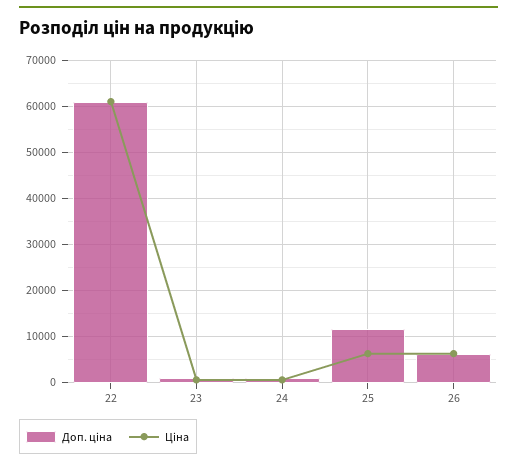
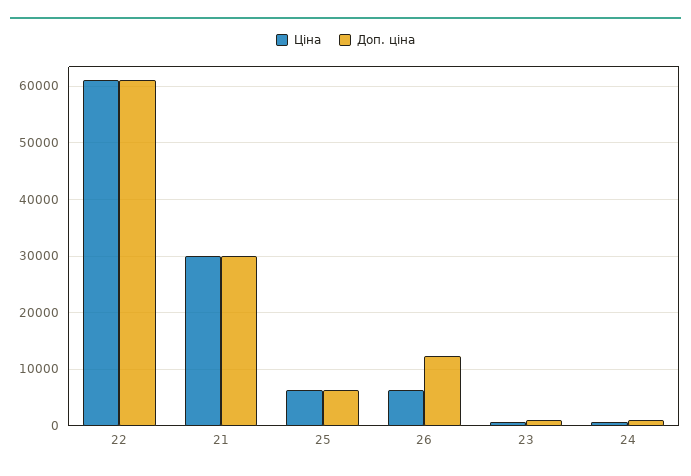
Доп. ціна, 25: 12000 -> 6000
Доп. ціна, 26: 6000 -> 12000
Ціна, 21: none -> 30000
Доп. ціна, 21: none -> 30000

